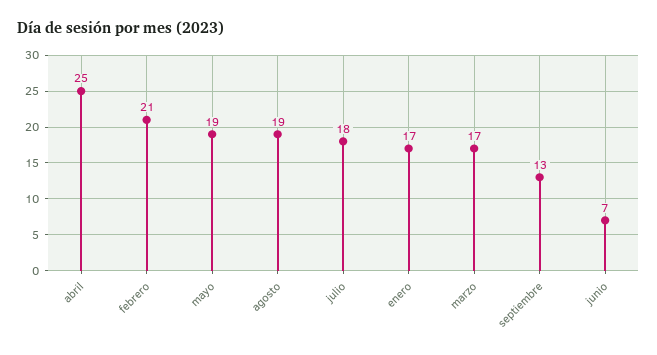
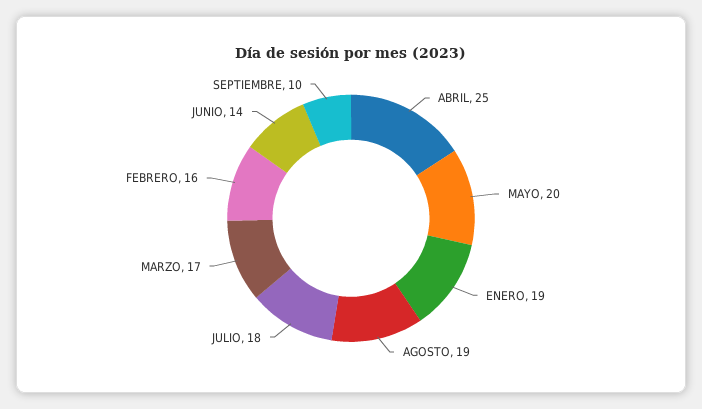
febrero: 21 -> 16
mayo: 19 -> 20
enero: 17 -> 19
septiembre: 13 -> 10
junio: 7 -> 14

